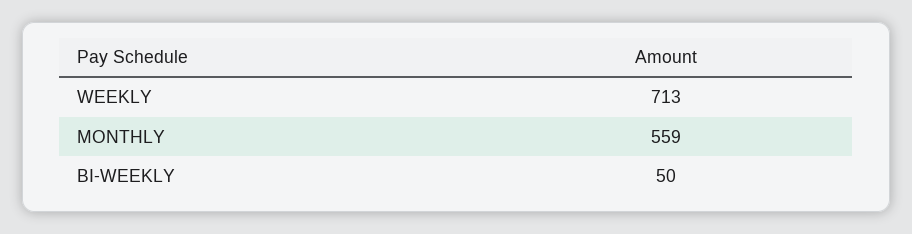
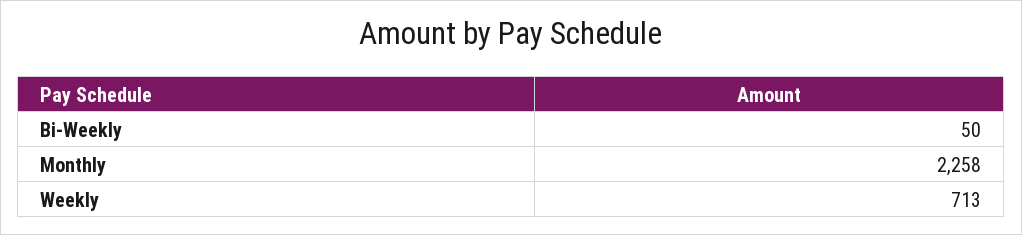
MONTHLY: 559 -> 2258

